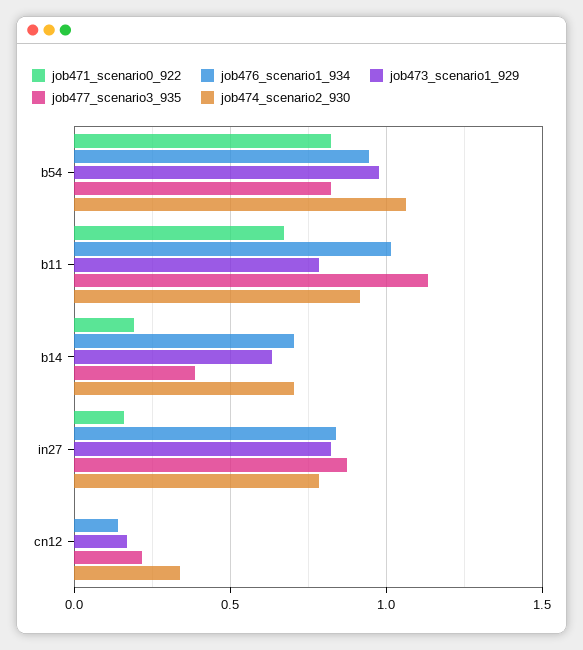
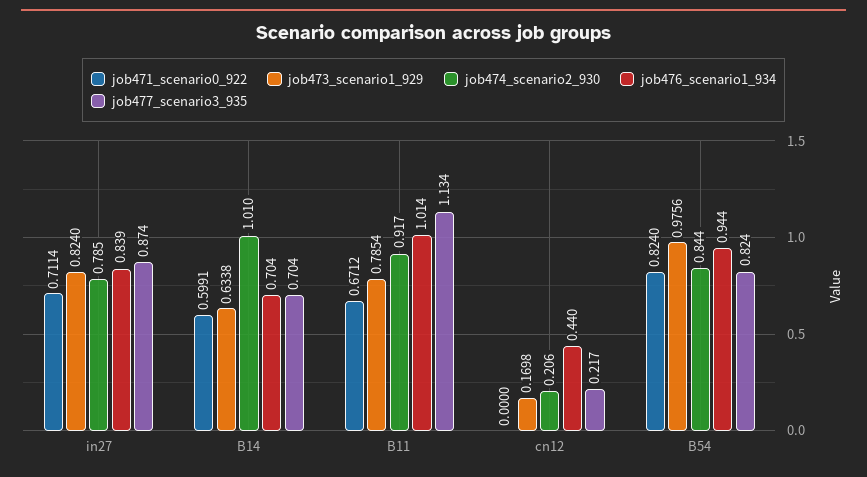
job474_scenario2_930, b54: 1.05 -> 0.844
job471_scenario0_922, b14: 0.2 -> 0.5991
job477_scenario3_935, b14: 0.4 -> 0.704
job474_scenario2_930, b14: 0.7 -> 1.01
job471_scenario0_922, in27: 0.15 -> 0.7114
job476_scenario1_934, cn12: 0.15 -> 0.44
job474_scenario2_930, cn12: 0.35 -> 0.206

